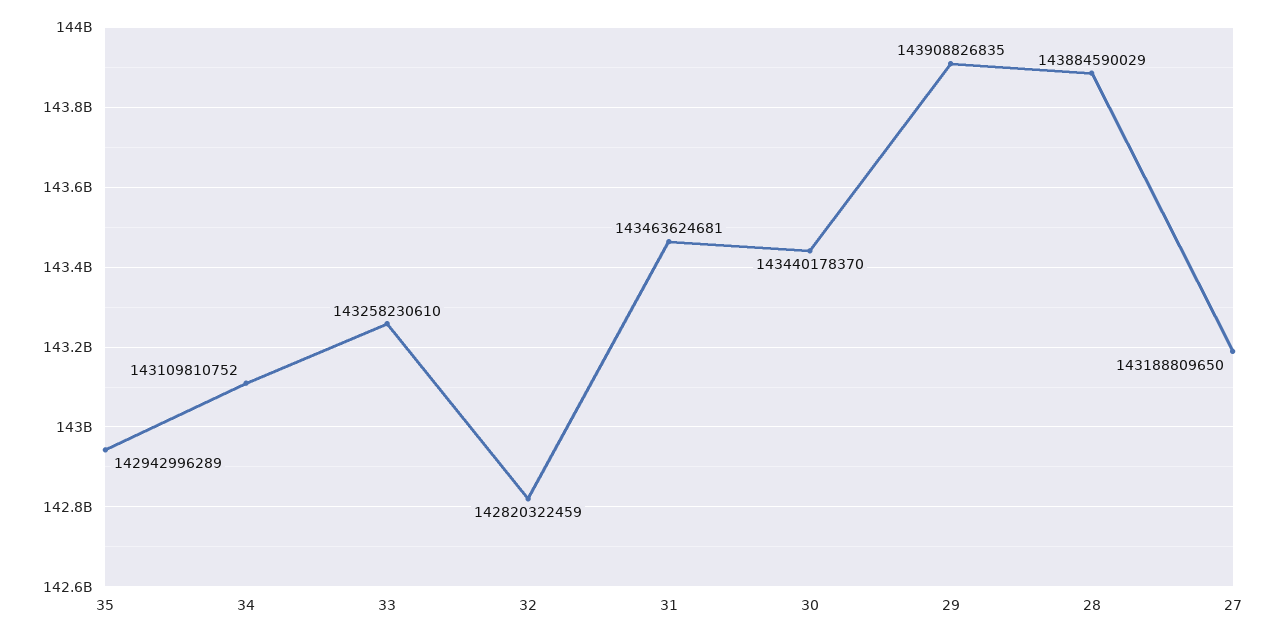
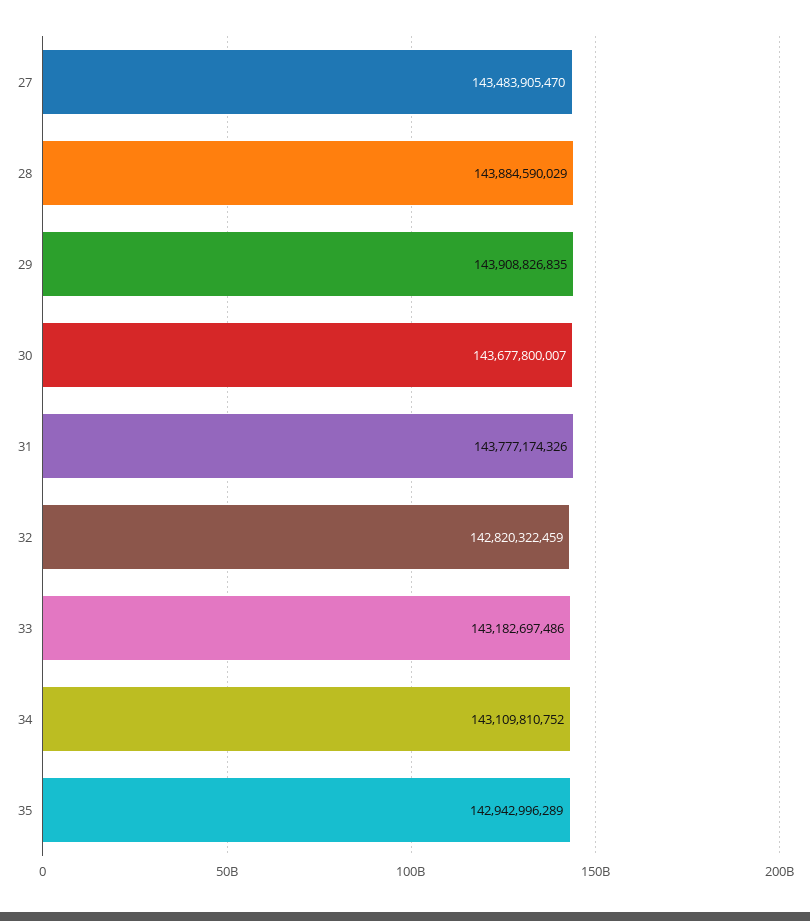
33: 143258230610 -> 143182697486
31: 143463624681 -> 143777174326
30: 143440178370 -> 143677800007
27: 143188809650 -> 143483905470

